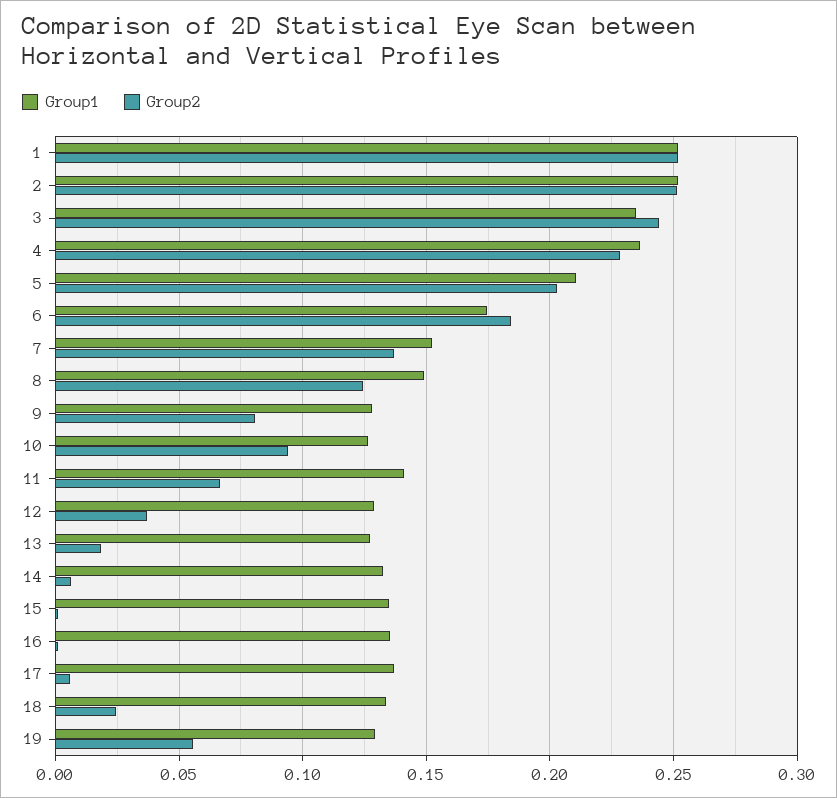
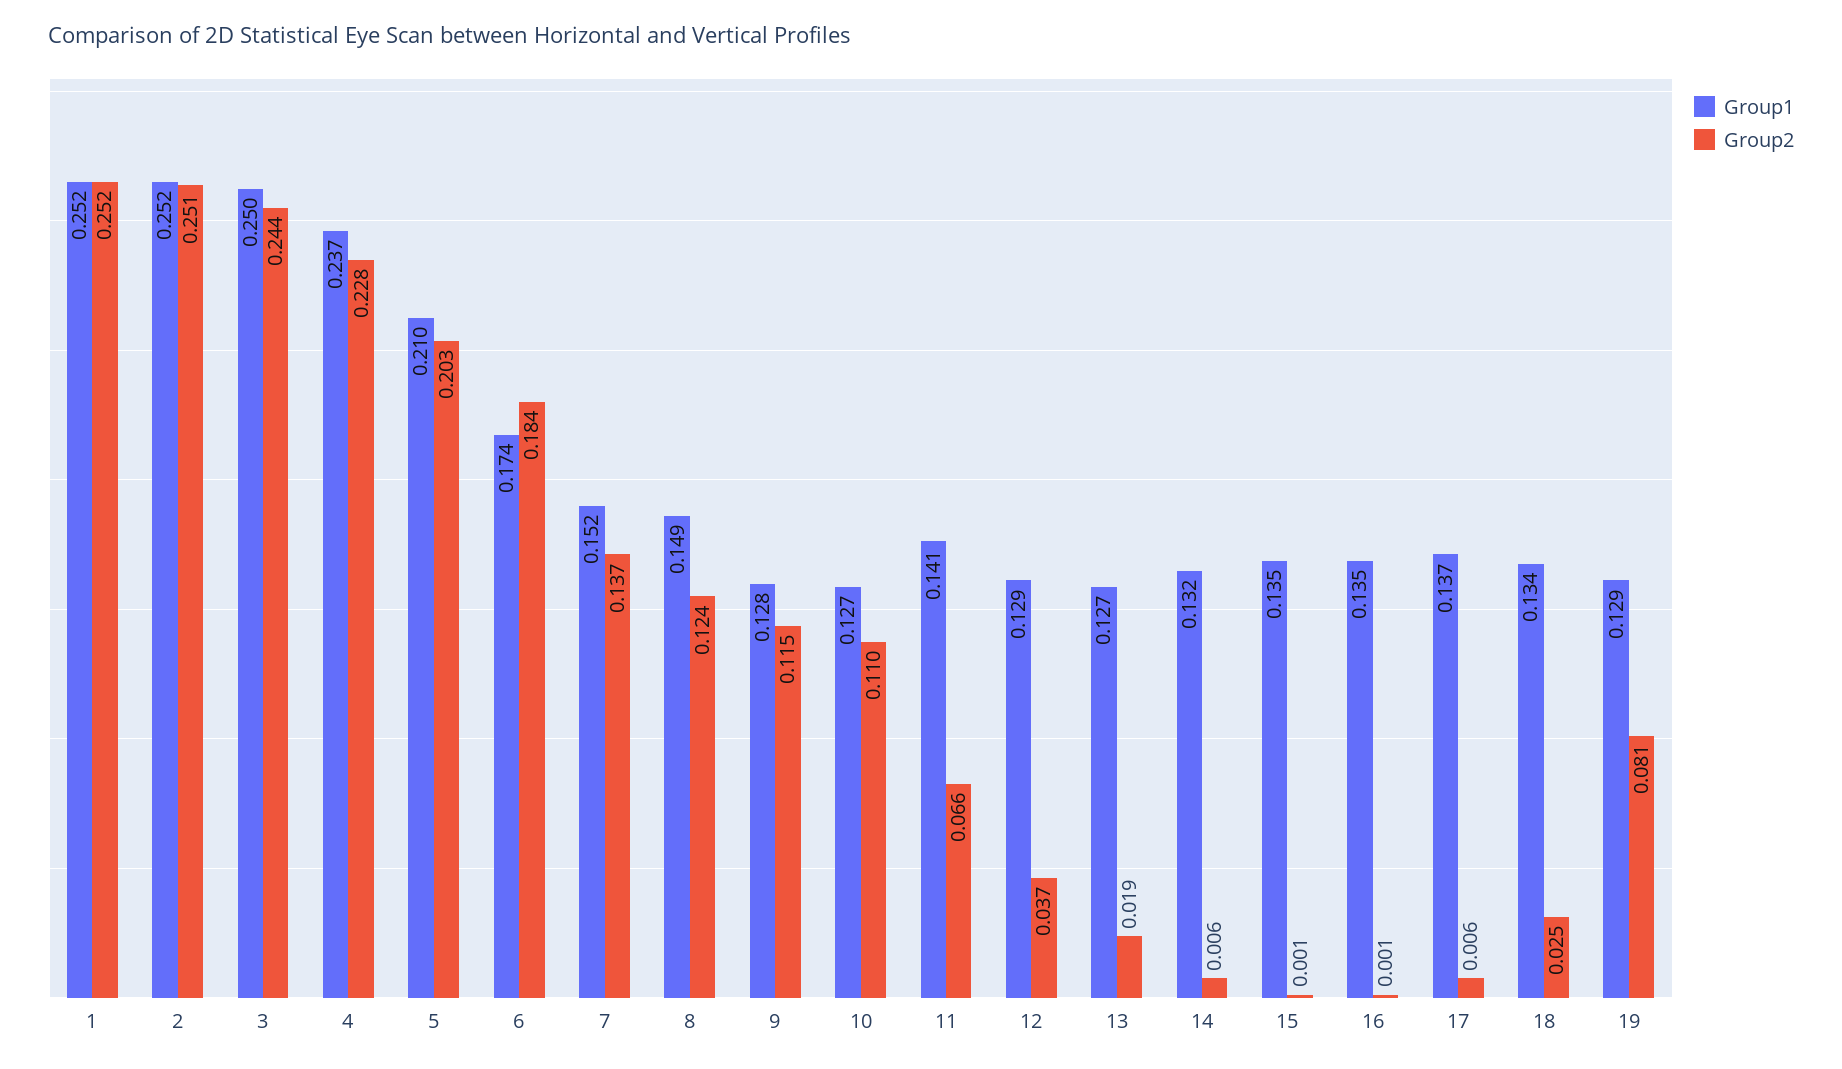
Group1, 3: 0.235 -> 0.25
Group2, 9: 0.08 -> 0.115
Group2, 10: 0.095 -> 0.11
Group2, 19: 0.055 -> 0.081

